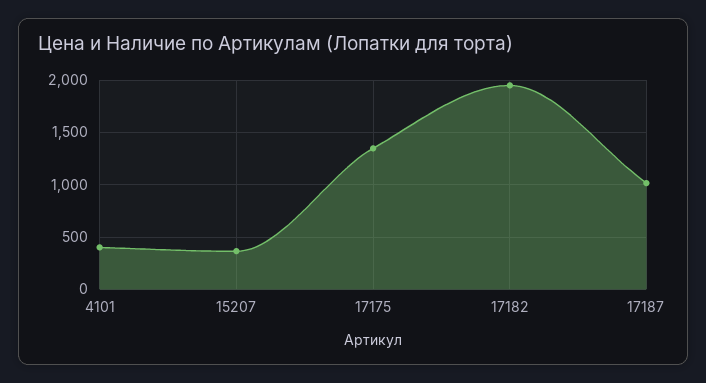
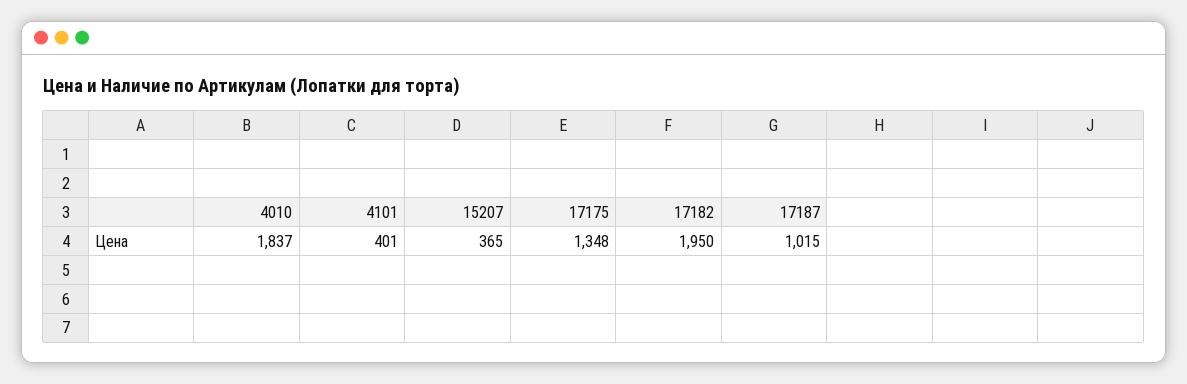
4010: none -> 1837

